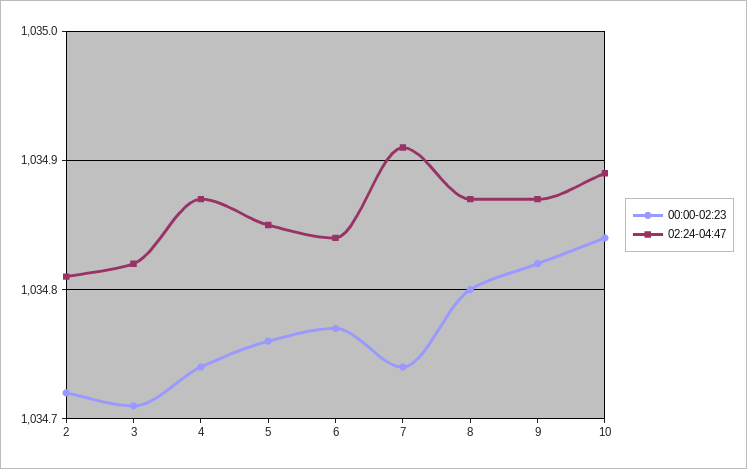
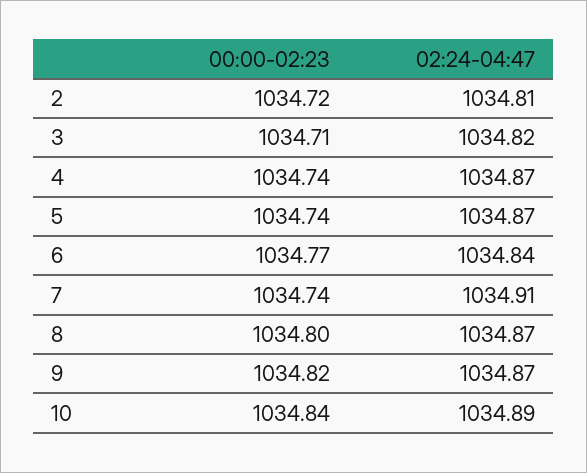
00:00-02:23, 5: 1034.76 -> 1034.74
02:24-04:47, 5: 1034.85 -> 1034.87

